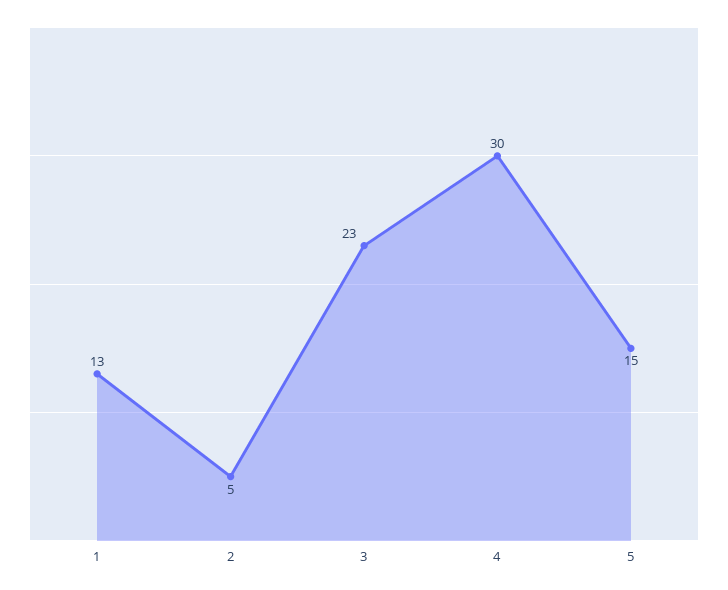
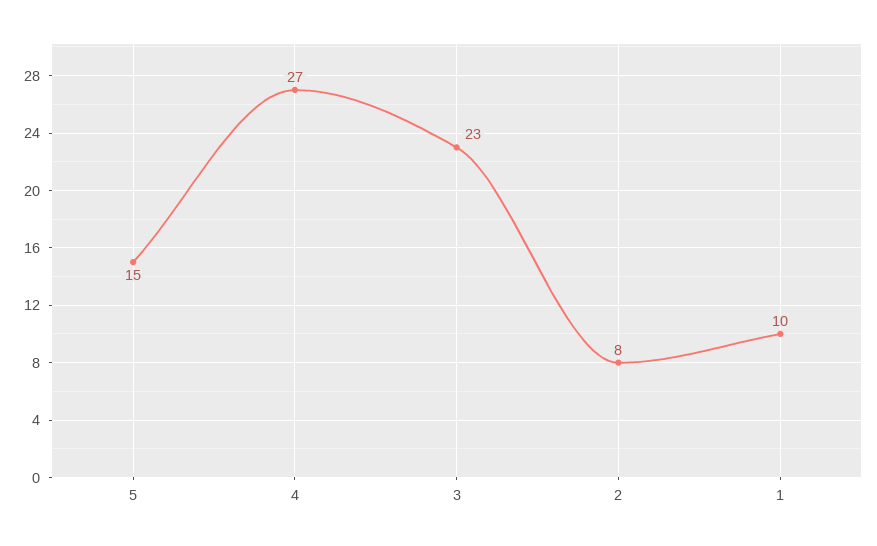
1: 13 -> 10
2: 5 -> 8
4: 30 -> 27

